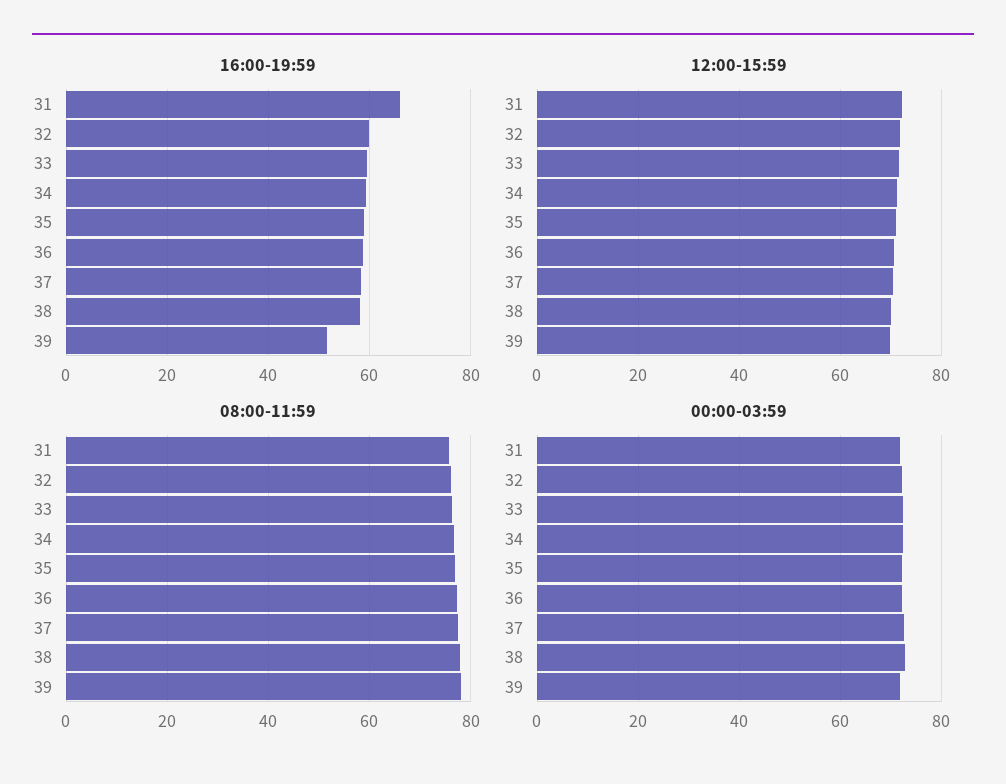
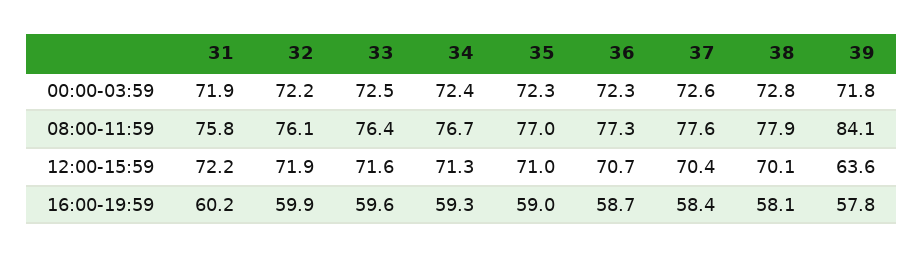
16:00-19:59, 31: 66 -> 60.2
16:00-19:59, 39: 52 -> 57.8
12:00-15:59, 39: 70 -> 63.6
08:00-11:59, 39: 78 -> 84.1

